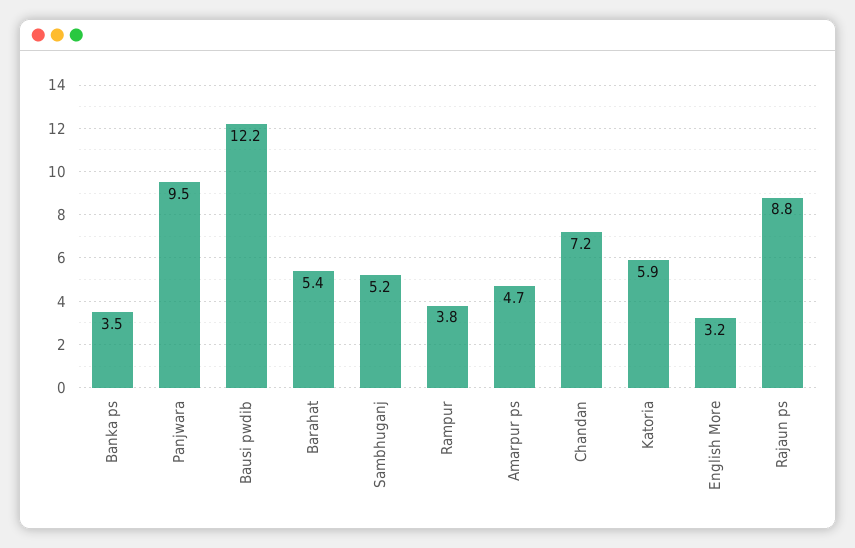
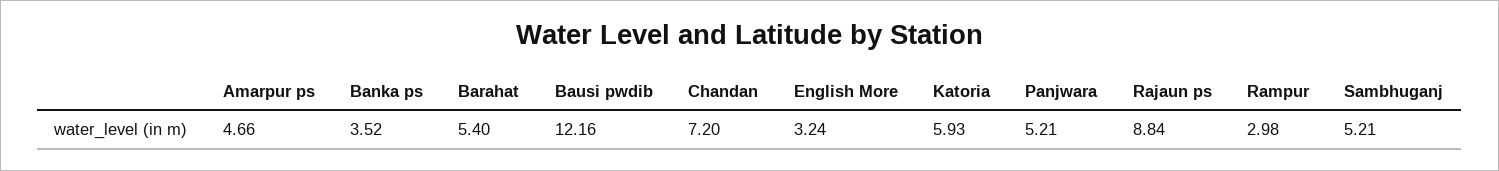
Panjwara: 9.5 -> 5.21
Rampur: 3.8 -> 2.98

